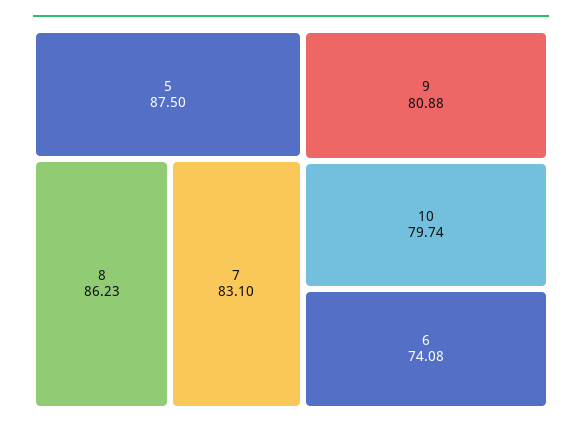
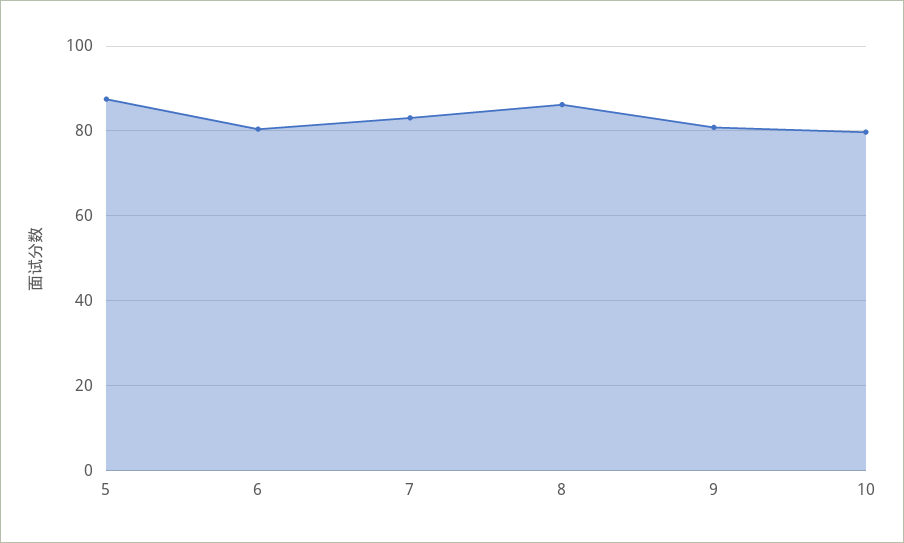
6: 74.08 -> 80

